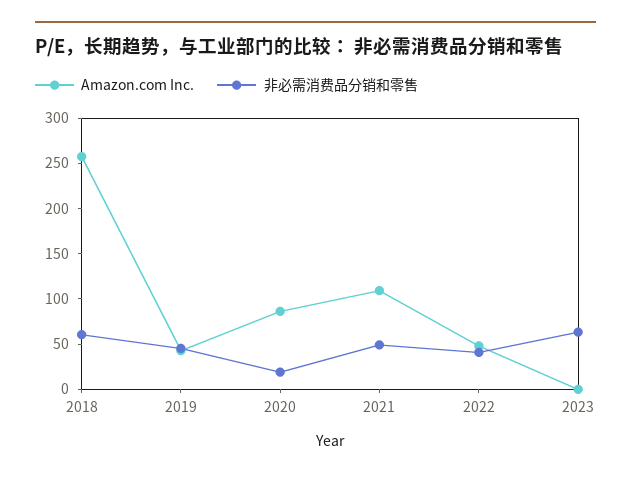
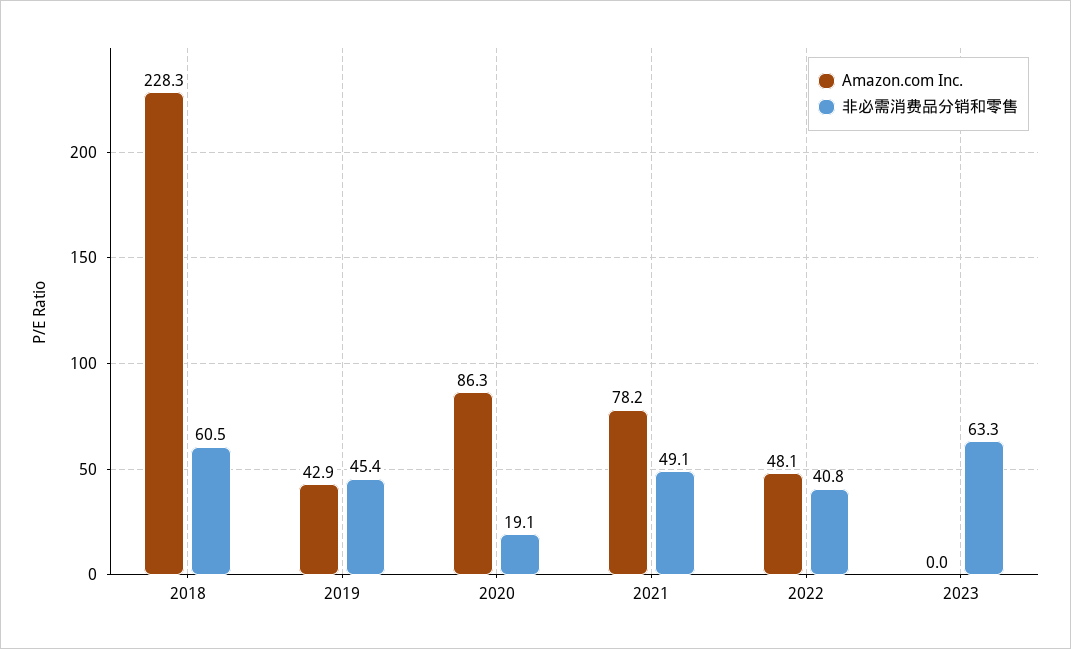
Amazon.com Inc., 2018: 260 -> 228.3
Amazon.com Inc., 2021: 110 -> 78.2

